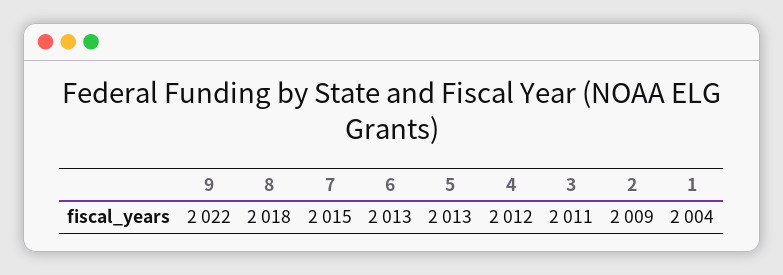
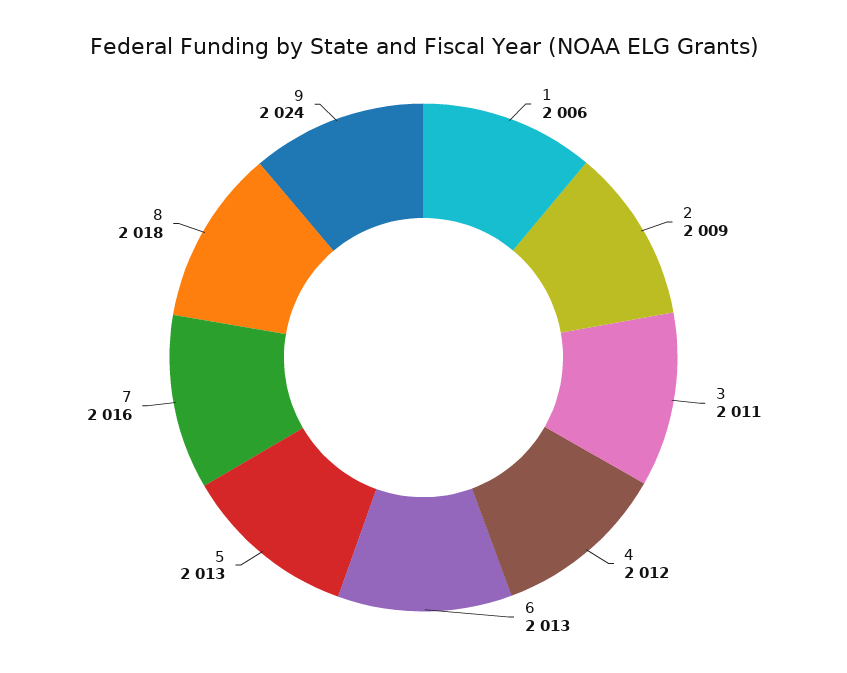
9: 2022 -> 2024
7: 2015 -> 2016
1: 2004 -> 2006

